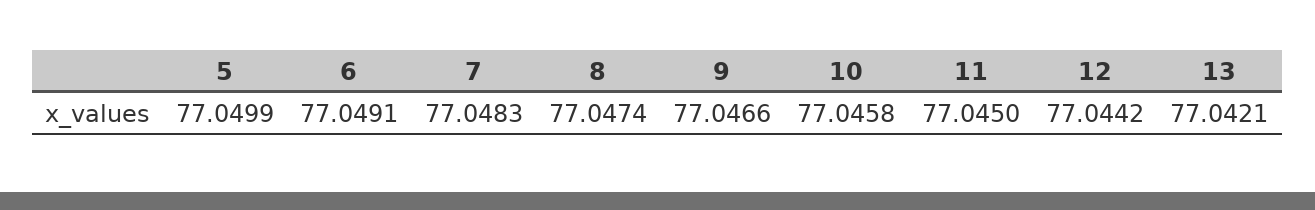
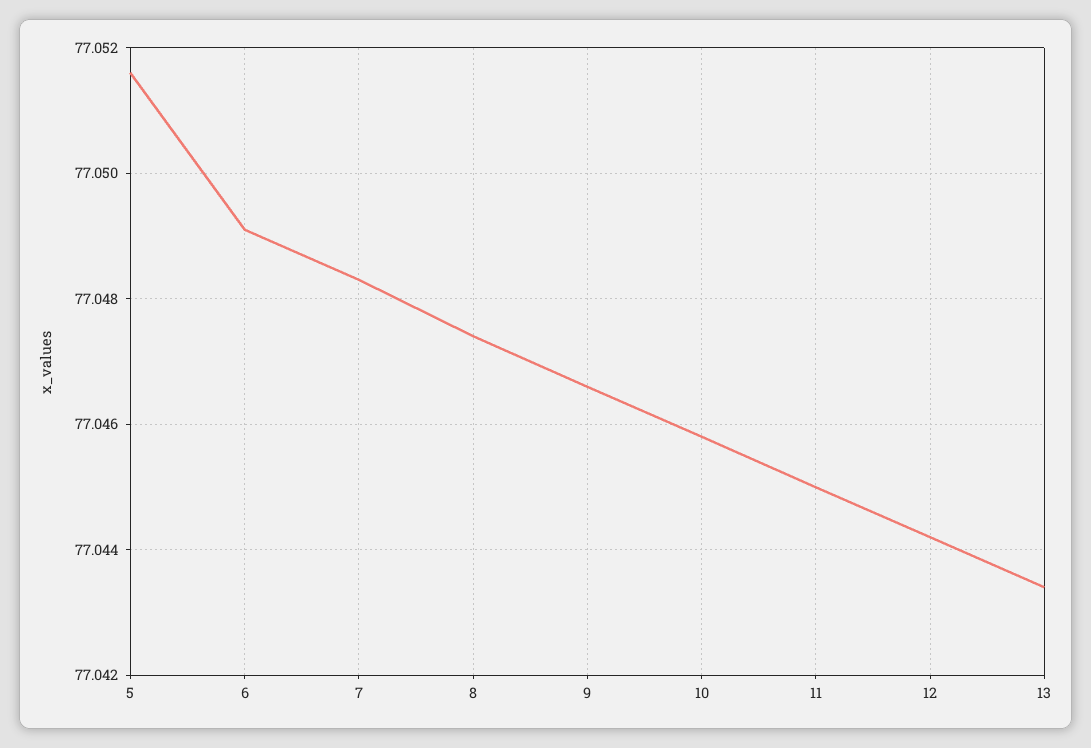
5: 77.0499 -> 77.0515
13: 77.0421 -> 77.0435

